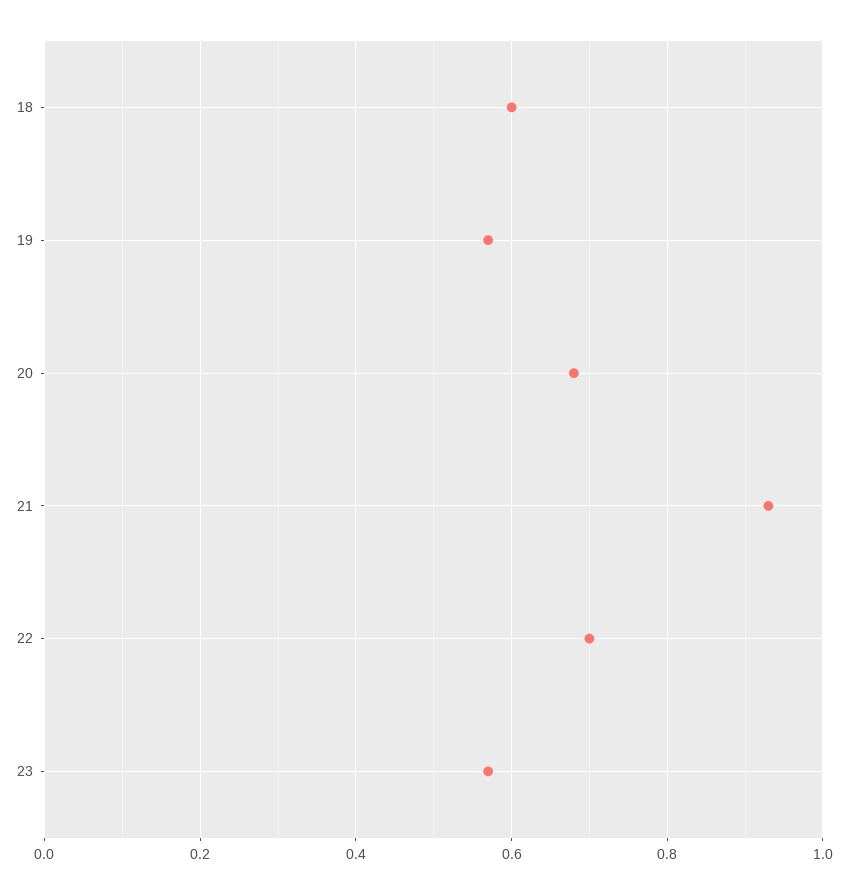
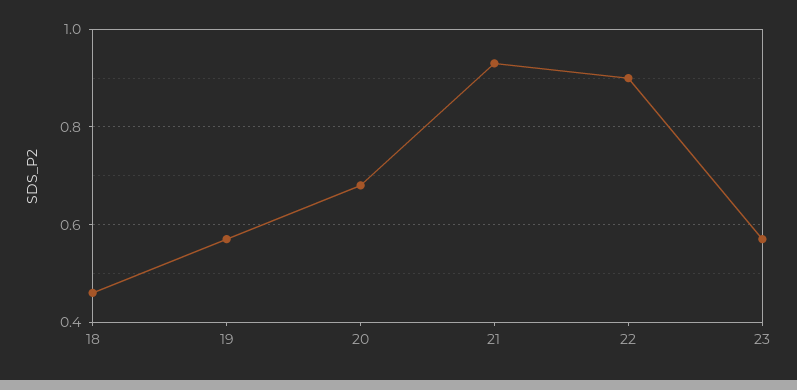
18: 0.6 -> 0.45
22: 0.7 -> 0.9

